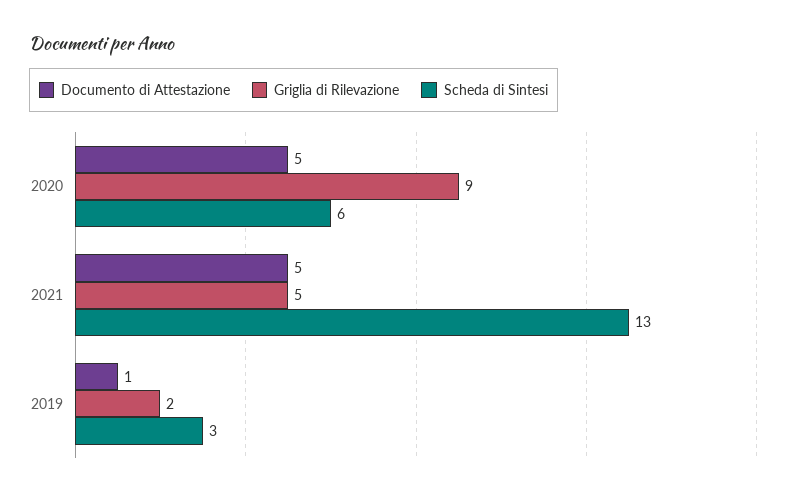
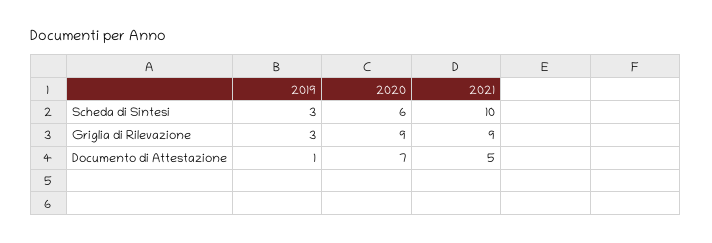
Documento di Attestazione, 2020: 5 -> 7
Griglia di Rilevazione, 2021: 5 -> 9
Scheda di Sintesi, 2021: 13 -> 10
Griglia di Rilevazione, 2019: 2 -> 3

